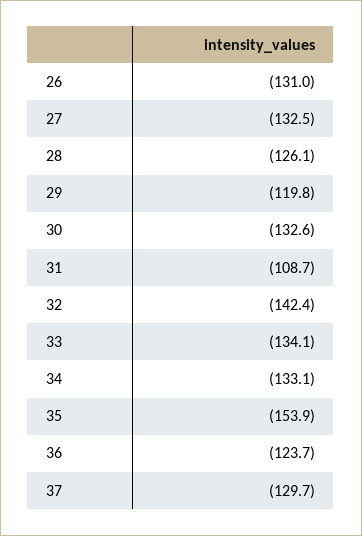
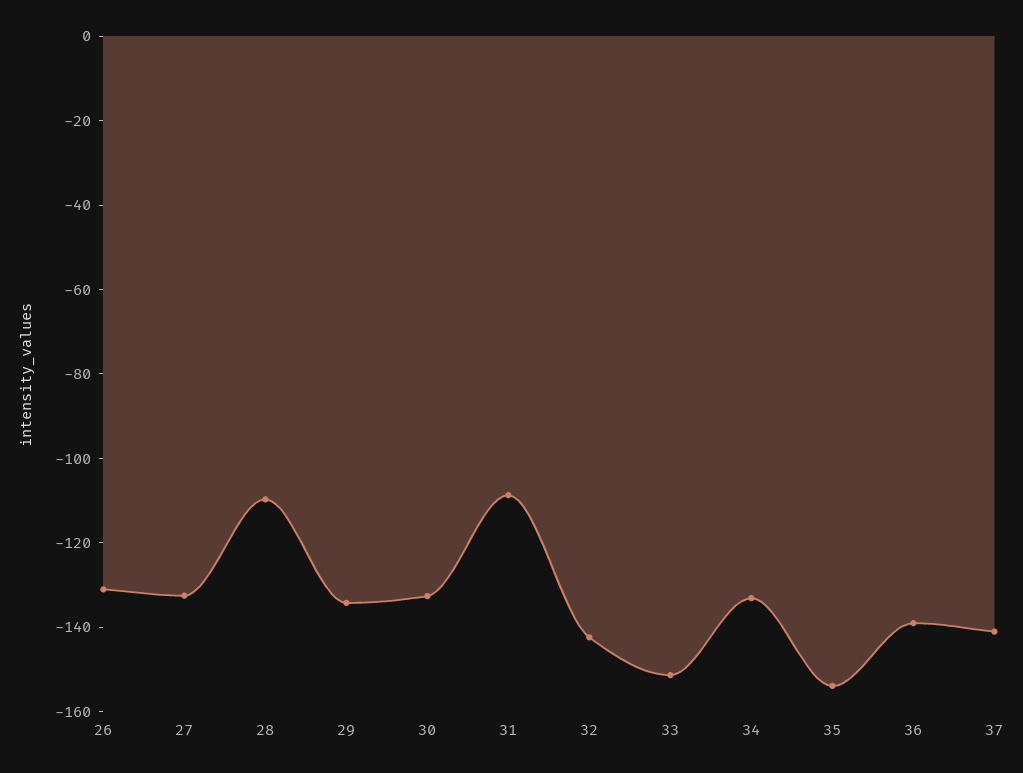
28: -126.1 -> -110
29: -119.8 -> -135
33: -134.1 -> -150
36: -123.7 -> -140
37: -129.7 -> -140

